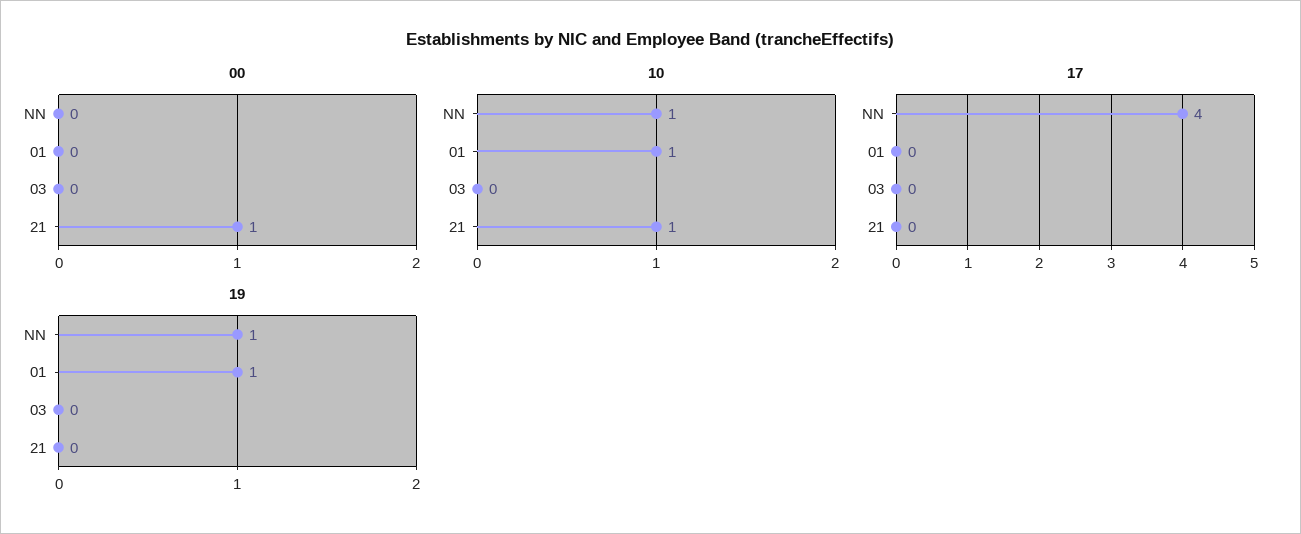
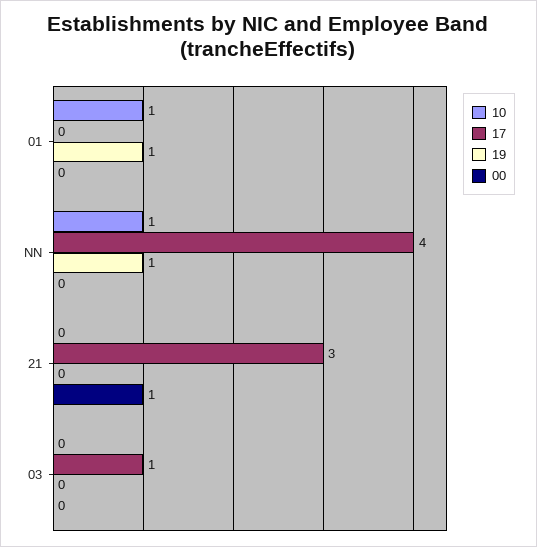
10, 21: 1 -> 0
17, 03: 0 -> 1
17, 21: 0 -> 3

